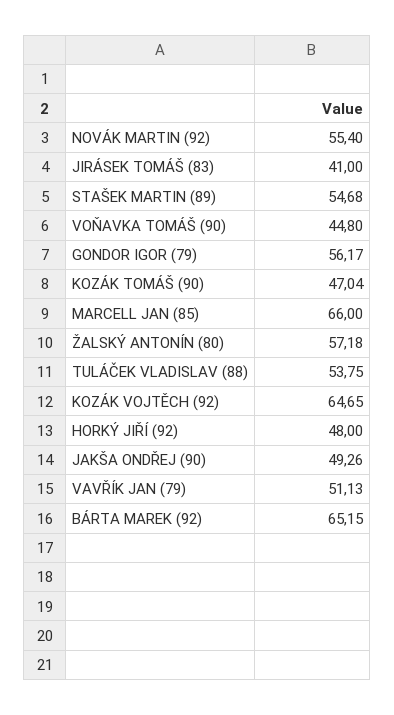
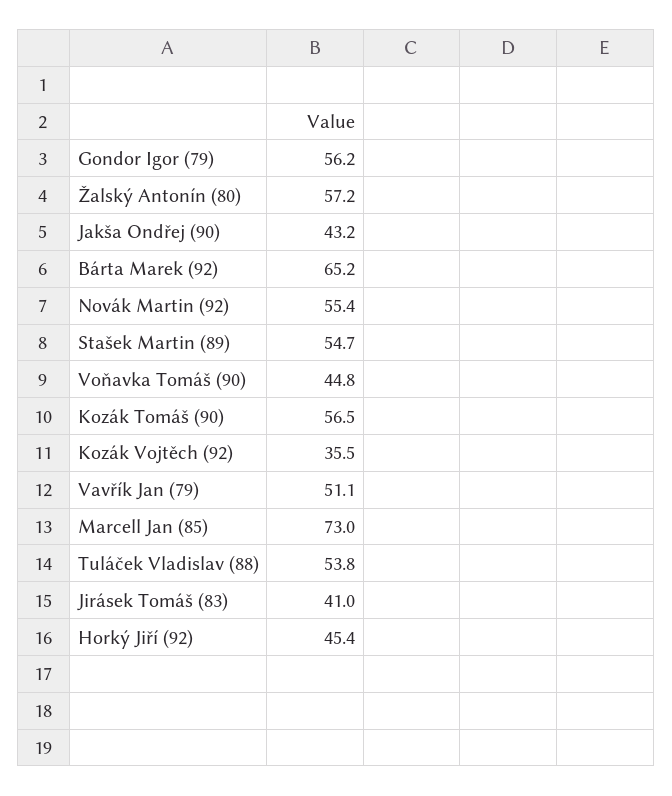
KOZÁK TOMÁŠ (90): 47.04 -> 56.5
MARCELL JAN (85): 66 -> 73
KOZÁK VOJTĚCH (92): 64.65 -> 35.5
HORKÝ JIŘÍ (92): 48 -> 45.4
JAKŠA ONDŘEJ (90): 49.26 -> 43.2

